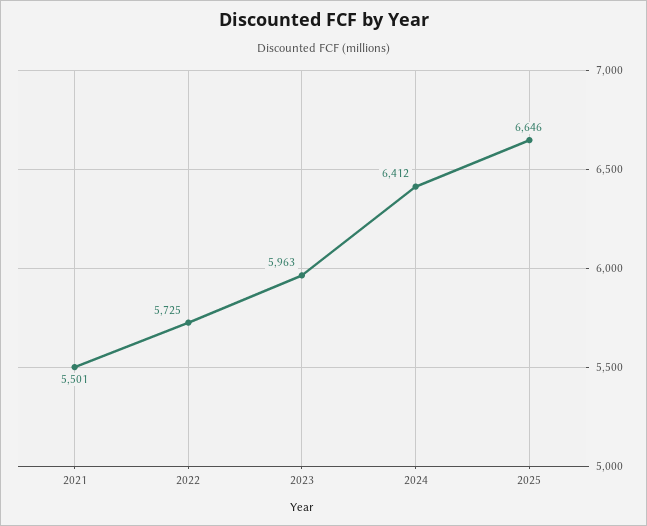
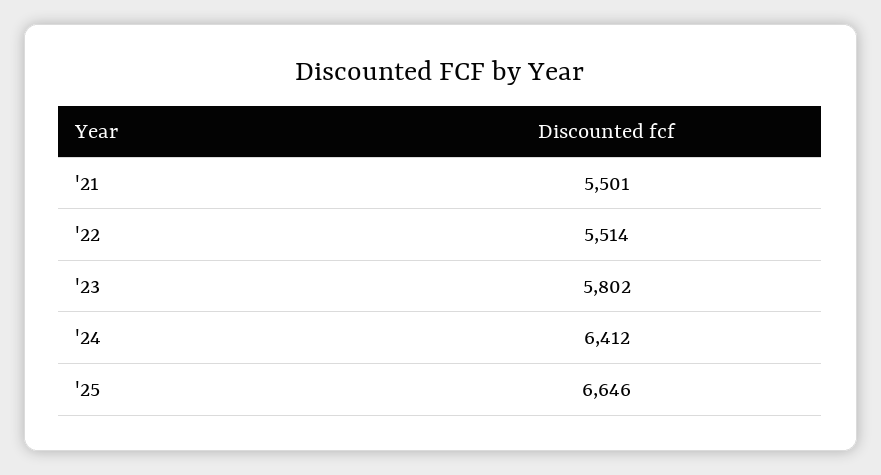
2022: 5725 -> 5514
2023: 5963 -> 5802

